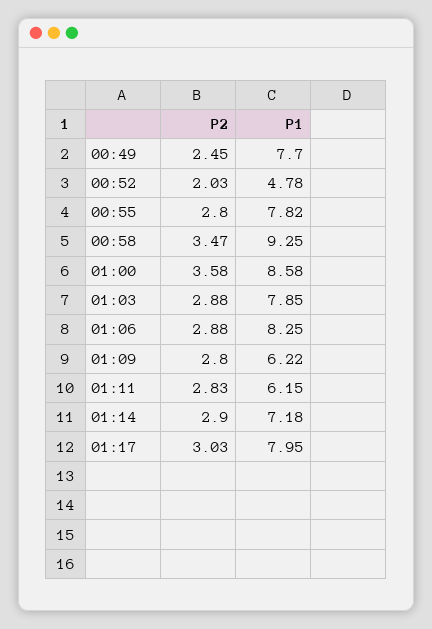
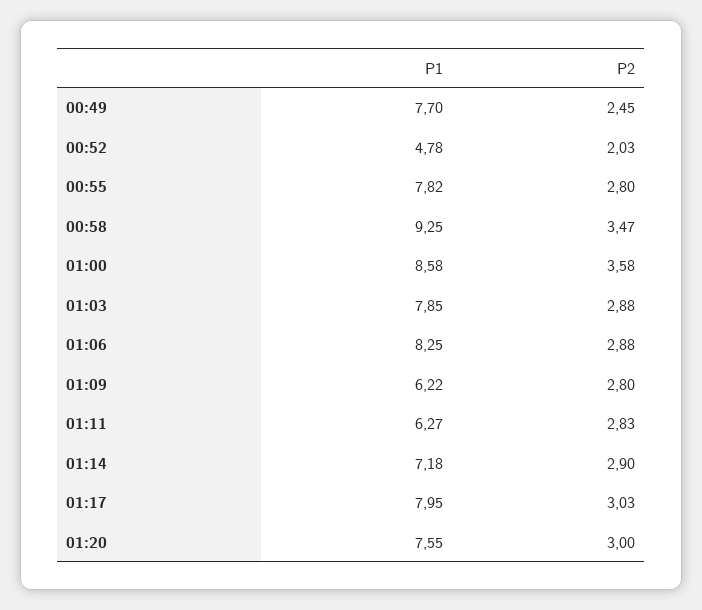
P1, 01:11: 6.15 -> 6.27
P1, 01:20: none -> 7.55
P2, 01:20: none -> 3

